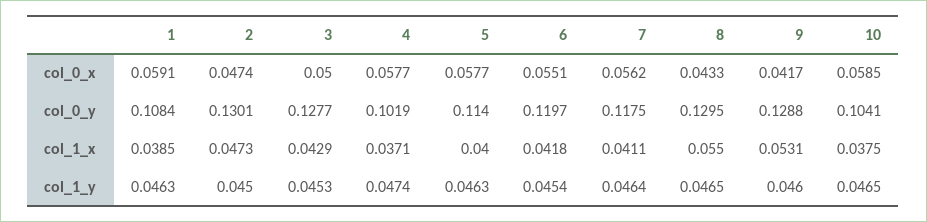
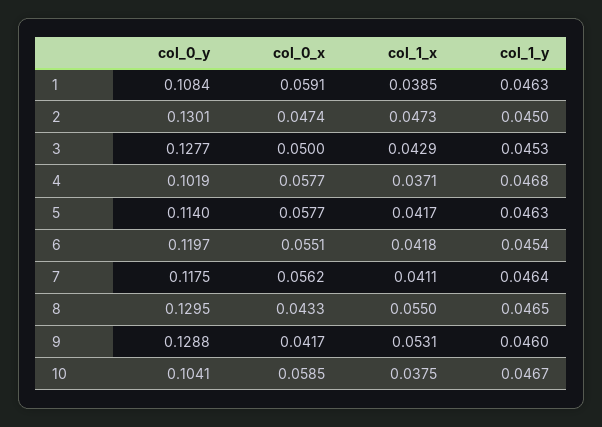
5, col_1_x: 0.04 -> 0.0417
4, col_1_y: 0.0474 -> 0.0468
10, col_1_y: 0.0465 -> 0.0467

